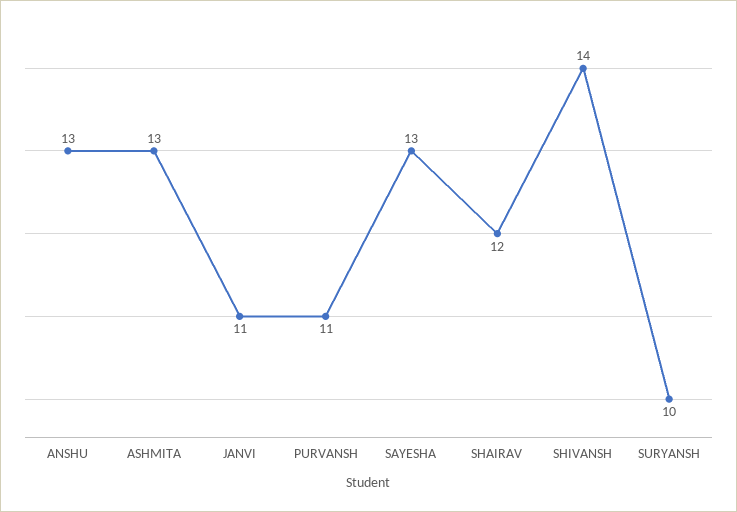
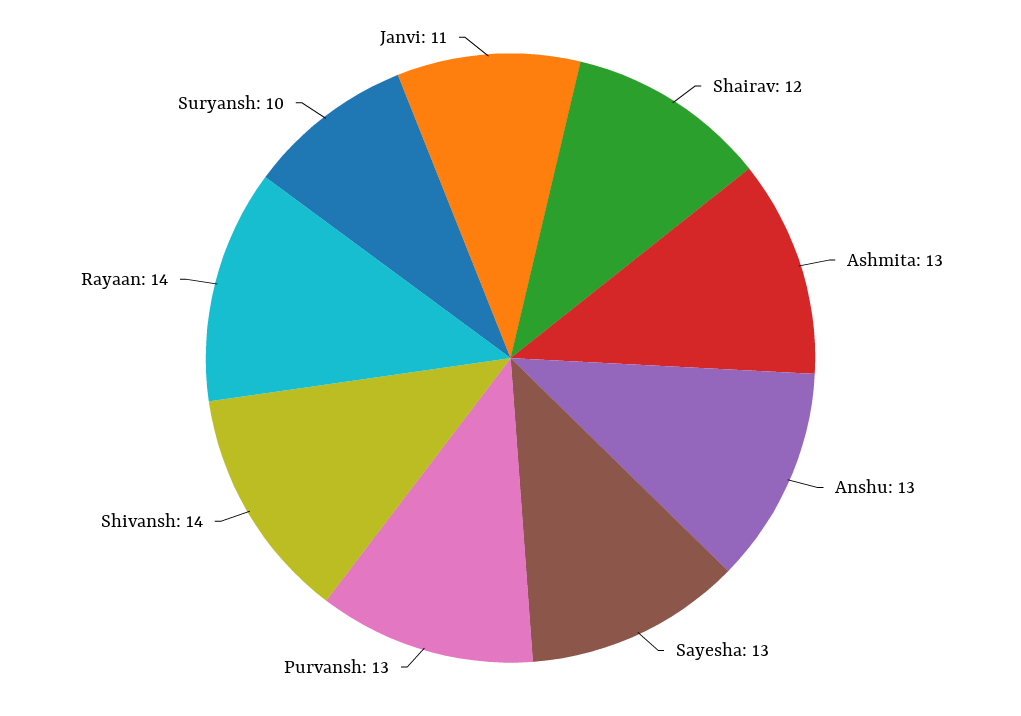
PURVANSH: 11 -> 13
Rayaan: none -> 14

